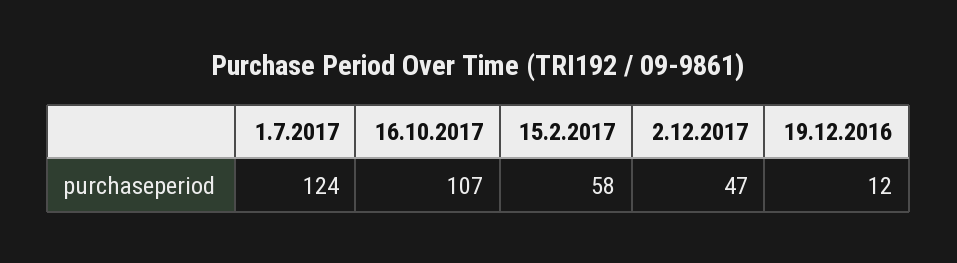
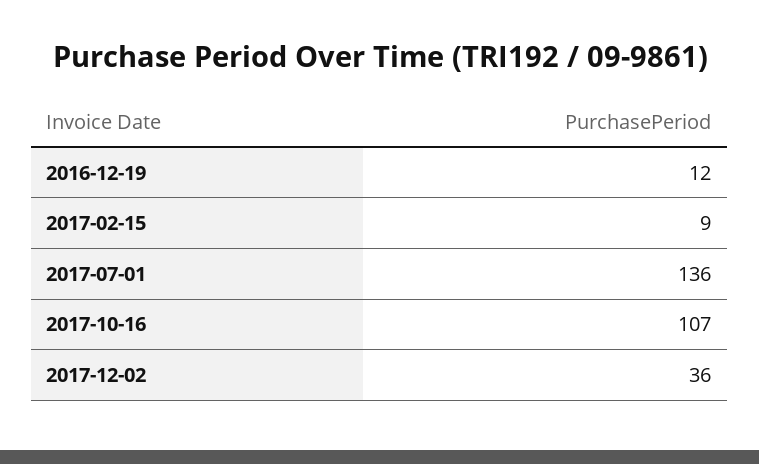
1.7.2017: 124 -> 136
15.2.2017: 58 -> 9
2.12.2017: 47 -> 36

